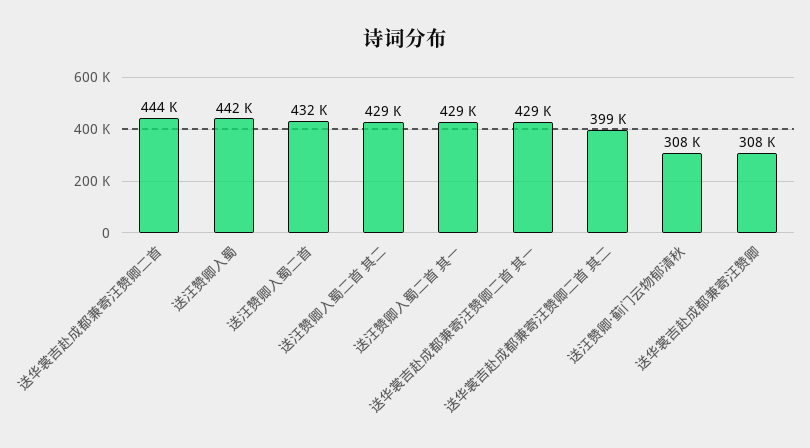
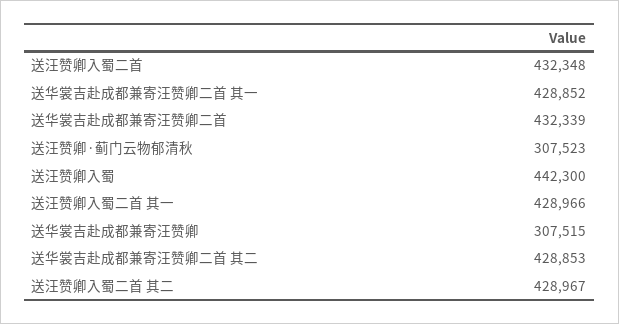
送华裳吉赴成都兼寄汪赞卿二首: 444000 -> 432339
送华裳吉赴成都兼寄汪赞卿二首 其二: 399000 -> 428853

